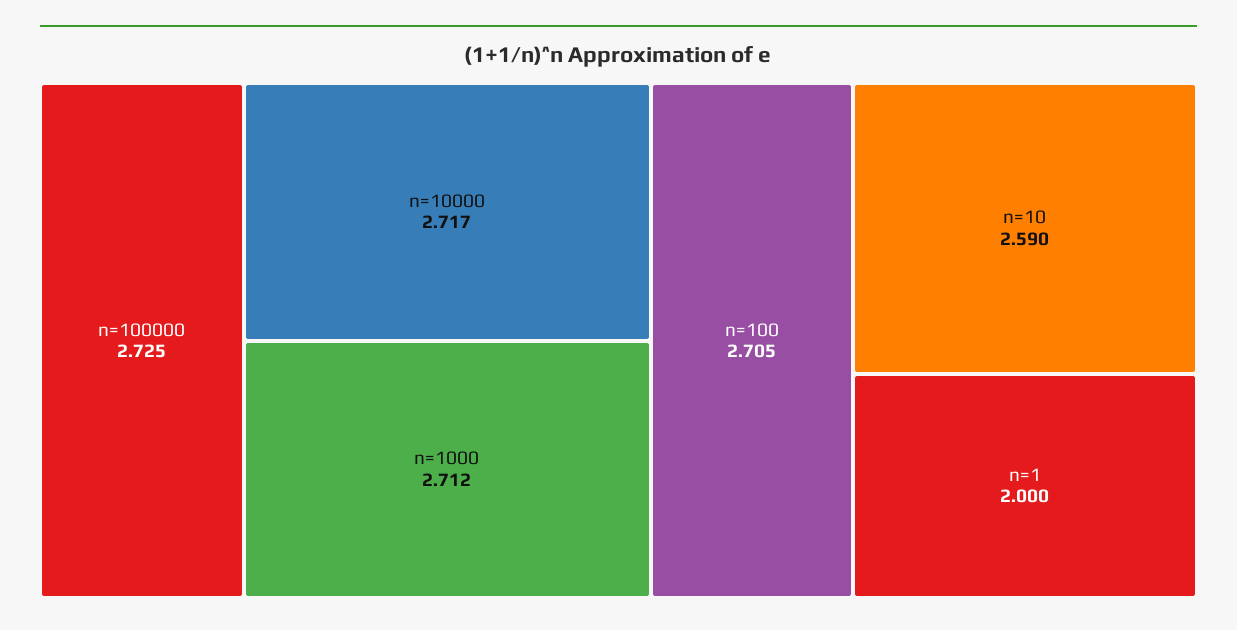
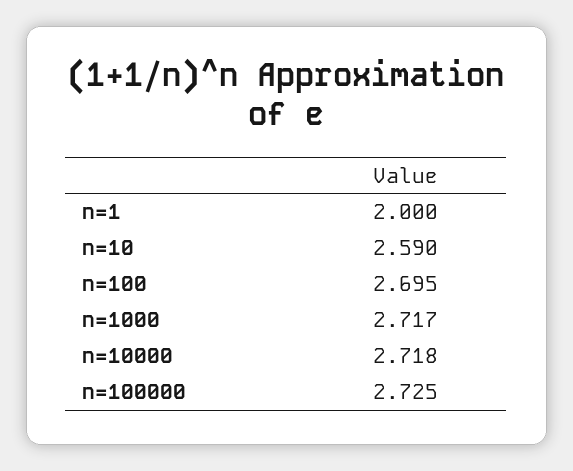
n=10000: 2.717 -> 2.718
n=1000: 2.712 -> 2.717
n=100: 2.705 -> 2.695

